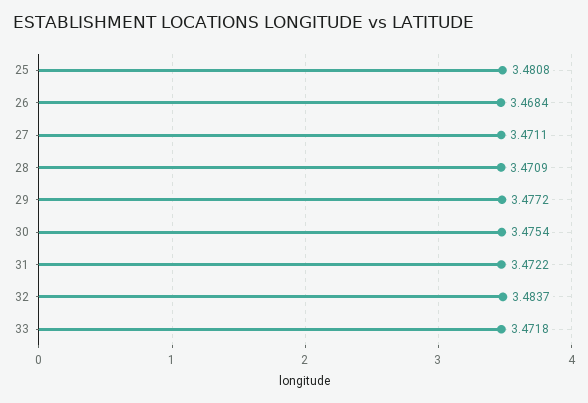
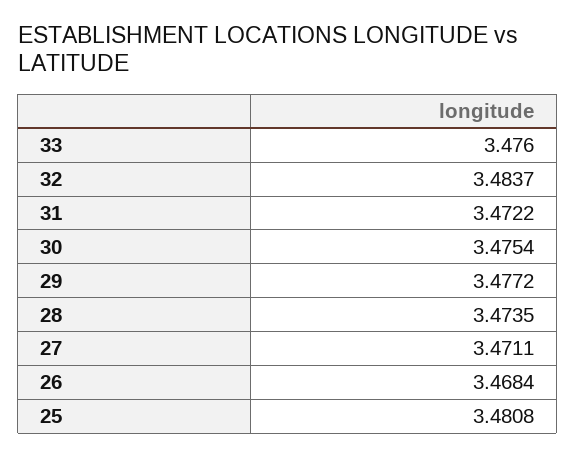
28: 3.4709 -> 3.4735
33: 3.4718 -> 3.476

